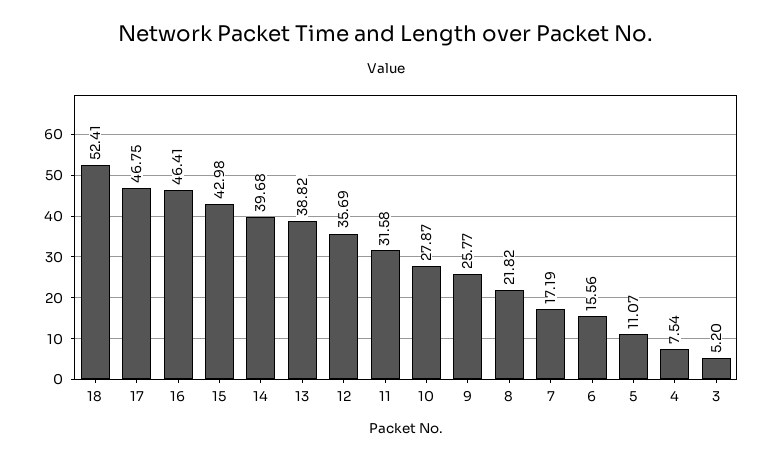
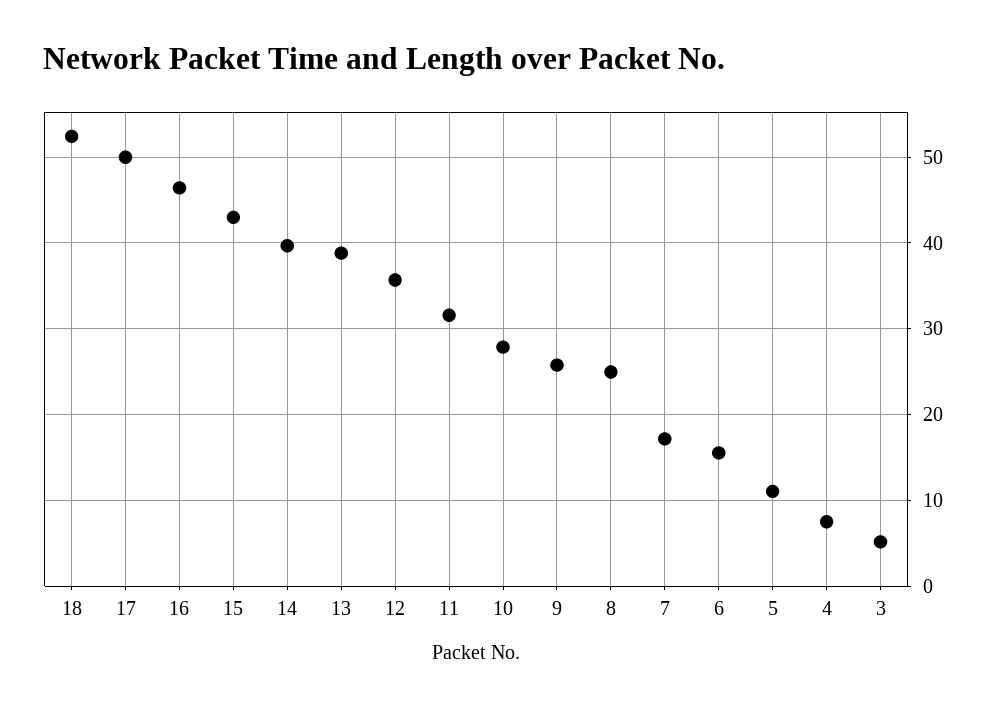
17: 46.75 -> 50
8: 21.82 -> 25

